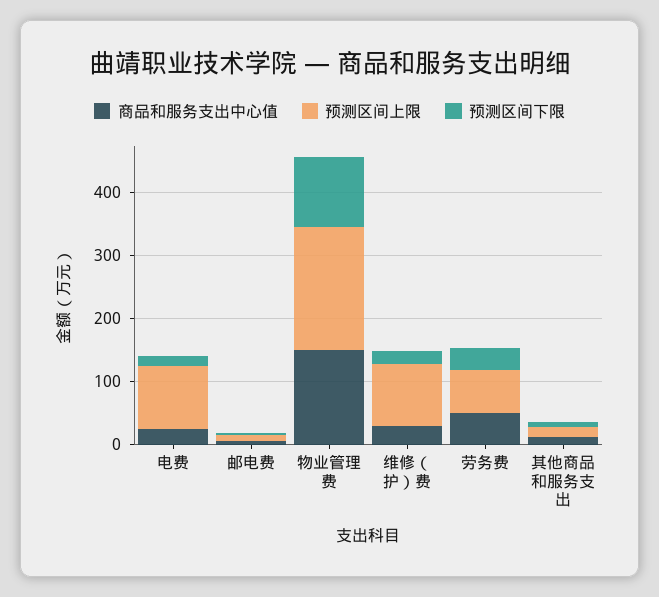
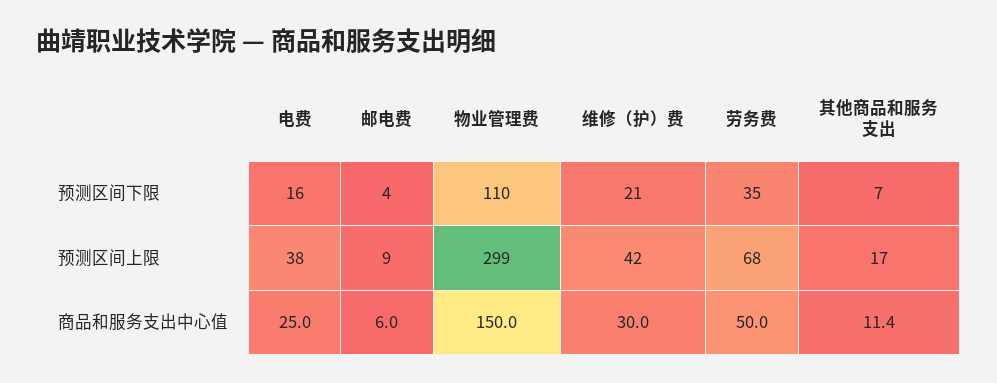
预测区间上限, 电费: 100 -> 38
预测区间上限, 物业管理费: 200 -> 299
预测区间上限, 维修（护）费: 100 -> 42

